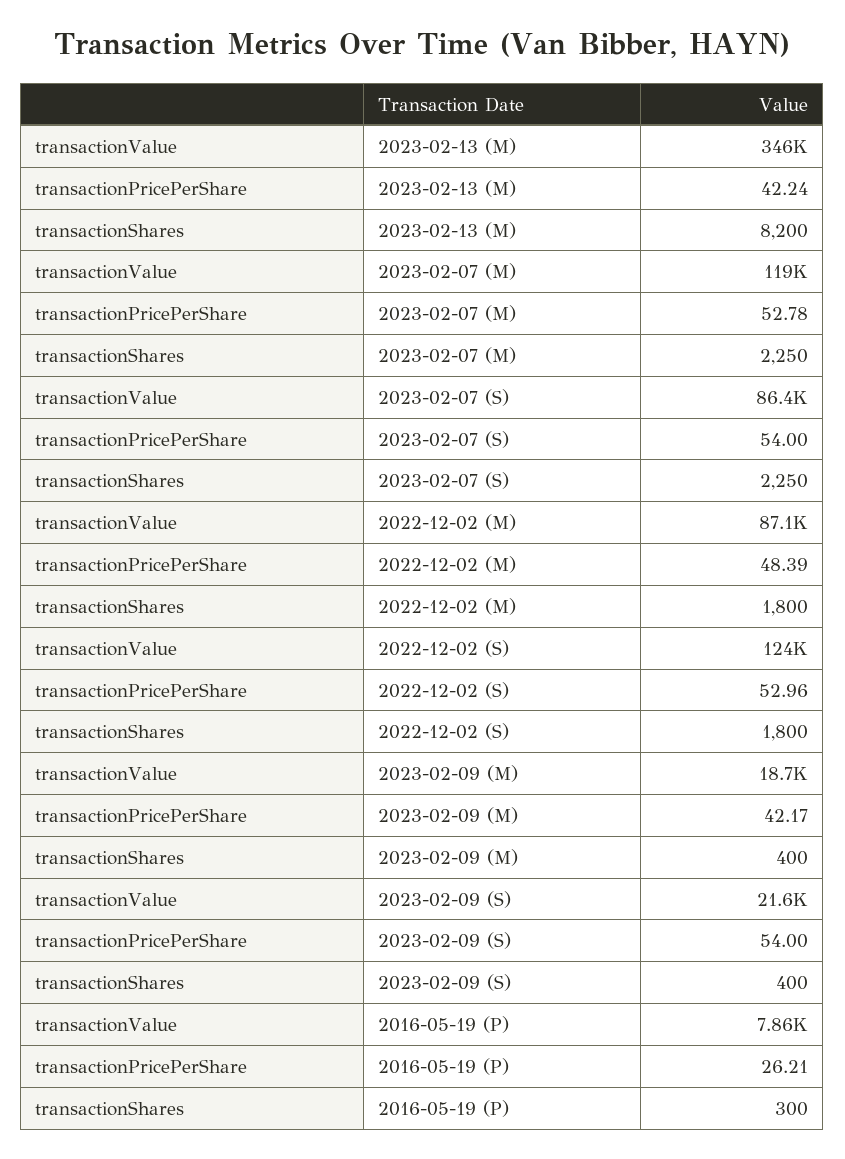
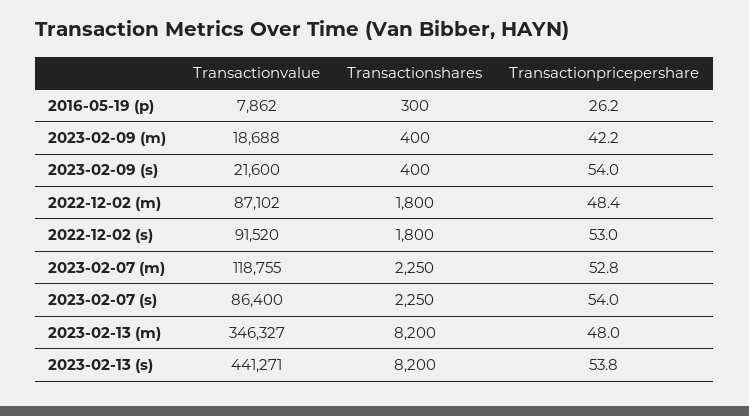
transactionPricePerShare, 2023-02-13 (M): 42.24 -> 48
transactionValue, 2022-12-02 (S): 124000 -> 91520
transactionValue, 2023-02-13 (s): none -> 441271
transactionShares, 2023-02-13 (s): none -> 8200
transactionPricePerShare, 2023-02-13 (s): none -> 53.8

